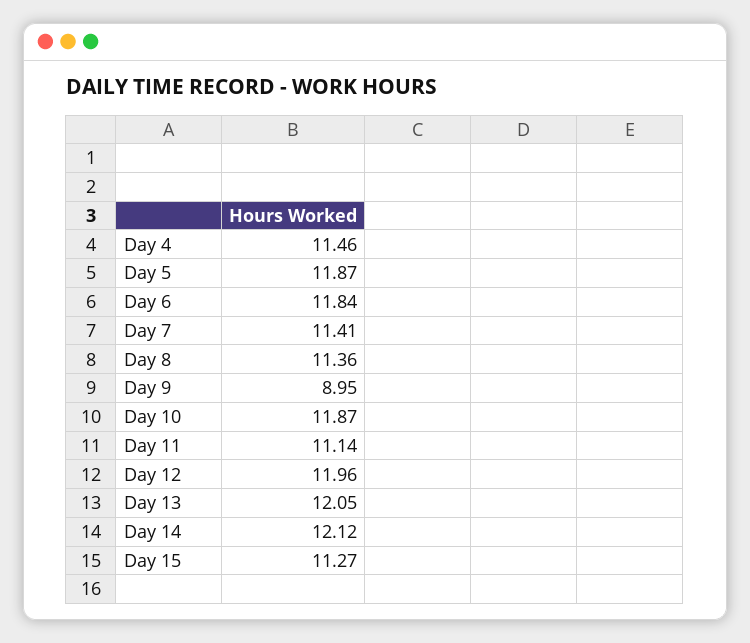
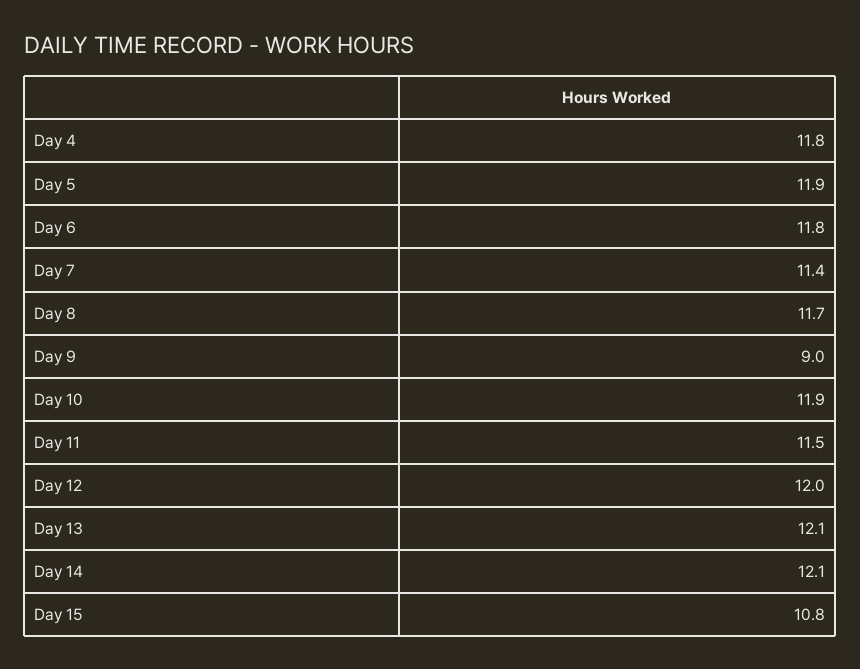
Day 4: 11.46 -> 11.8
Day 8: 11.36 -> 11.7
Day 11: 11.14 -> 11.5
Day 15: 11.27 -> 10.8

